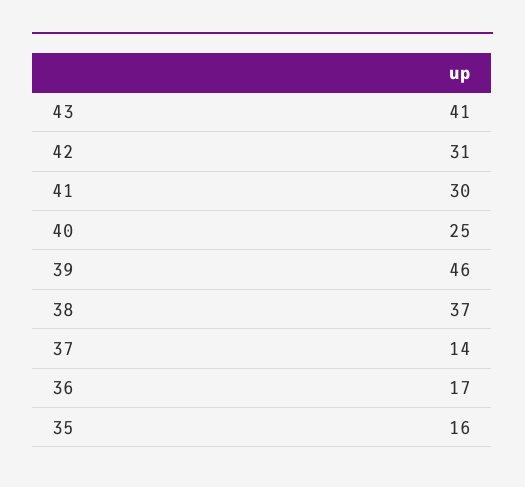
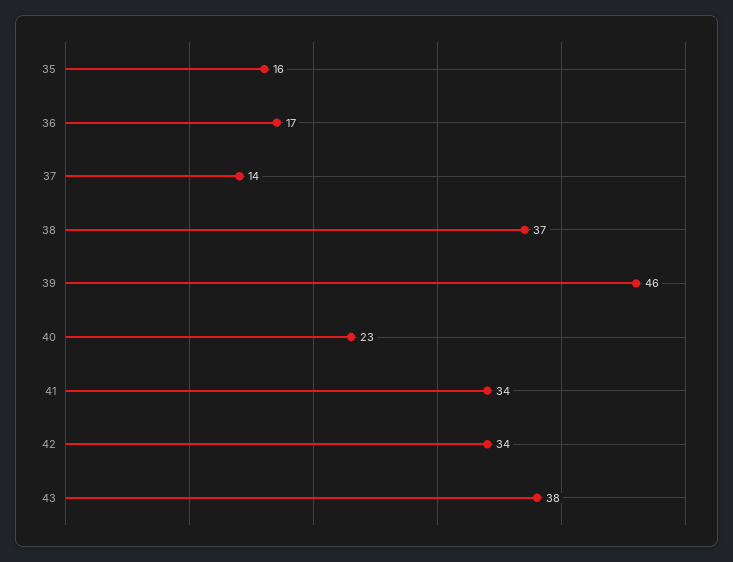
43: 41 -> 38
42: 31 -> 34
41: 30 -> 34
40: 25 -> 23

